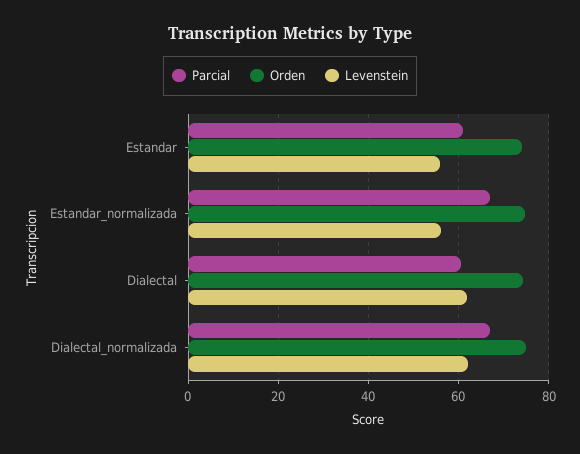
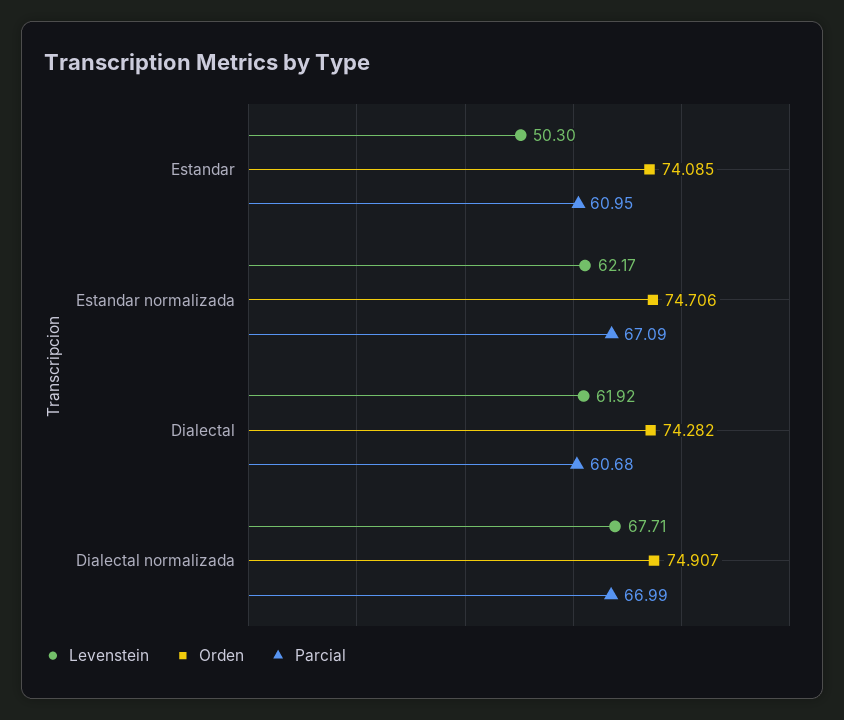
Levenstein, Estandar: 56 -> 50.3
Levenstein, Estandar_normalizada: 56 -> 62.17
Levenstein, Dialectal_normalizada: 62 -> 67.71

